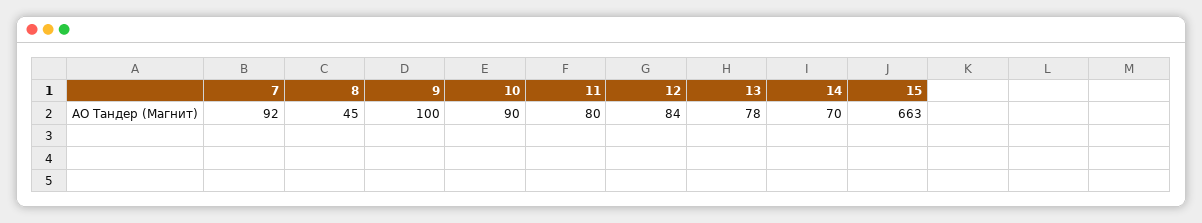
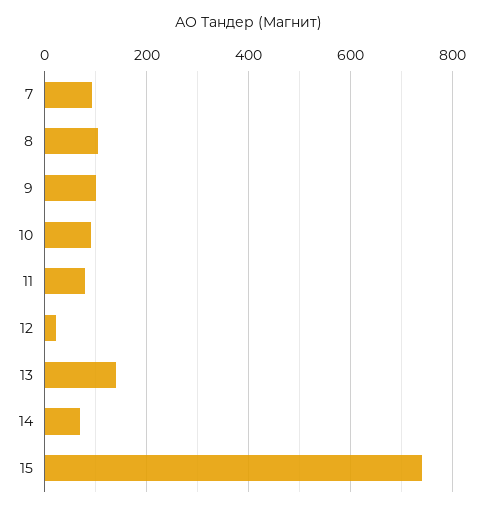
8: 45 -> 100
12: 84 -> 20
13: 78 -> 140
15: 663 -> 740

